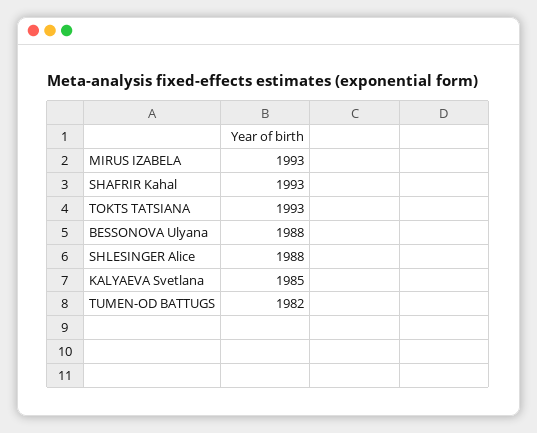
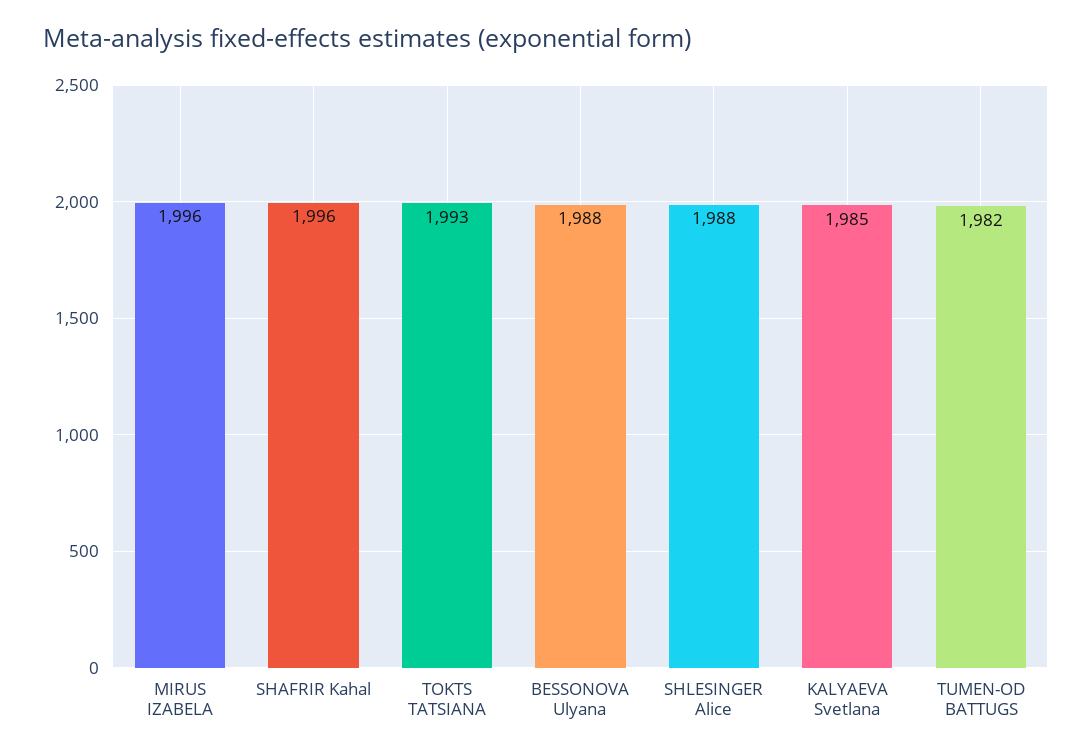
MIRUS IZABELA: 1993 -> 1996
SHAFRIR Kahal: 1993 -> 1996

